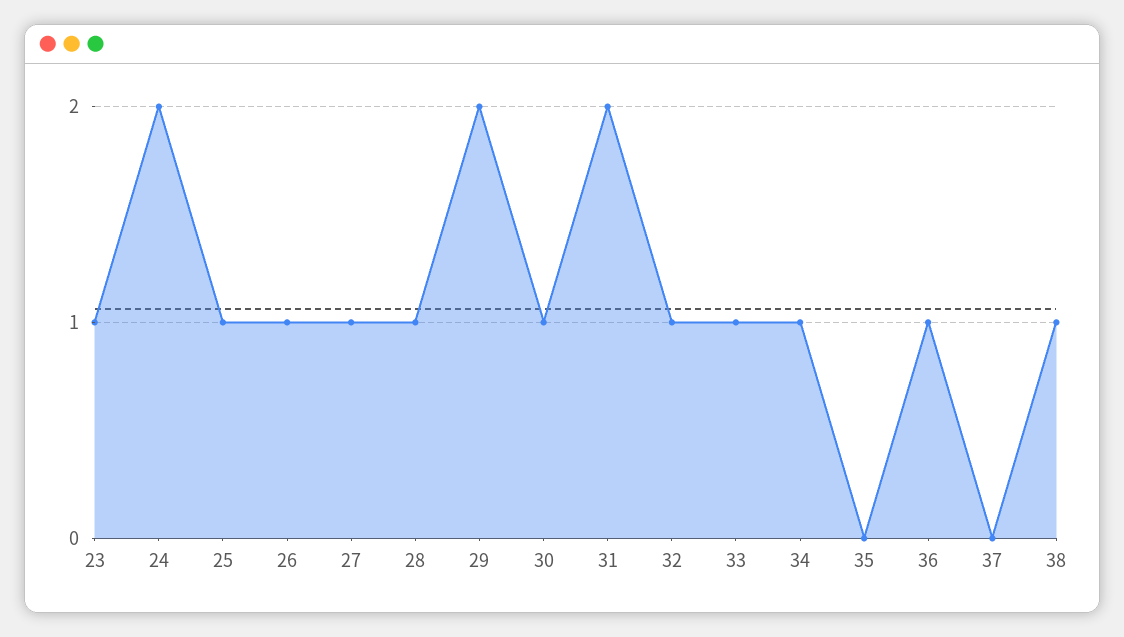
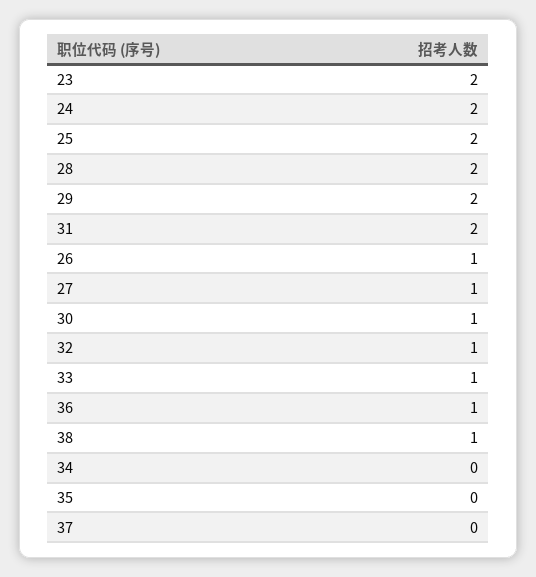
23: 1 -> 2
25: 1 -> 2
28: 1 -> 2
34: 1 -> 0

